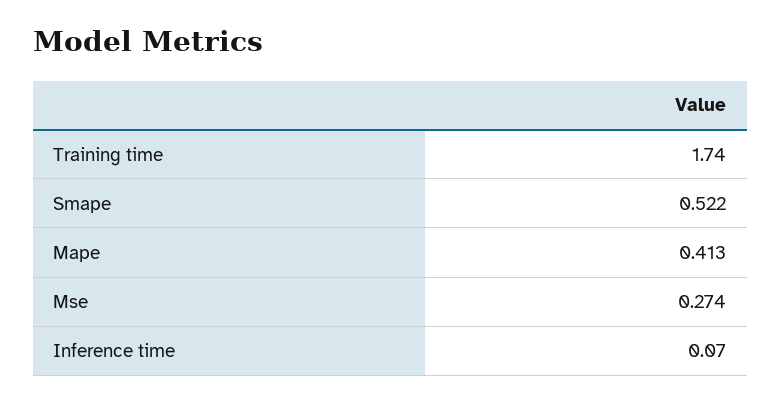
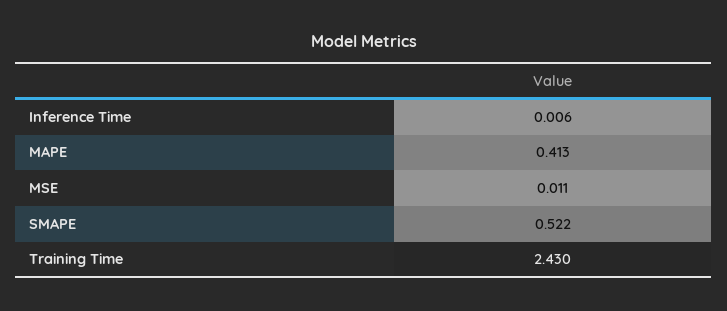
Training time: 1.74 -> 2.43
Mse: 0.274 -> 0.011
Inference time: 0.07 -> 0.006

